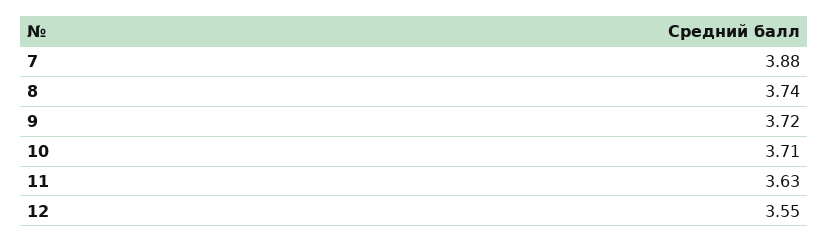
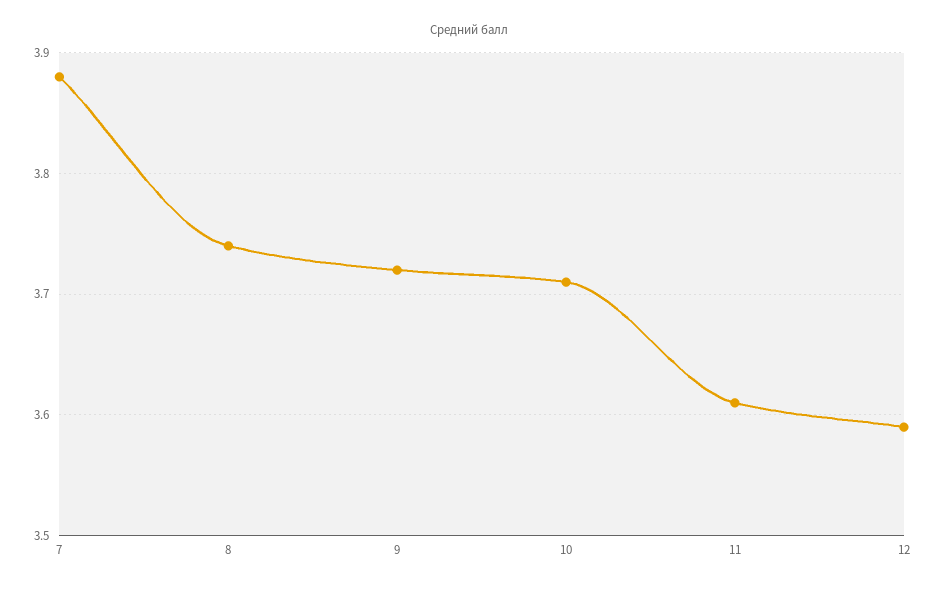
11: 3.63 -> 3.61
12: 3.55 -> 3.59

